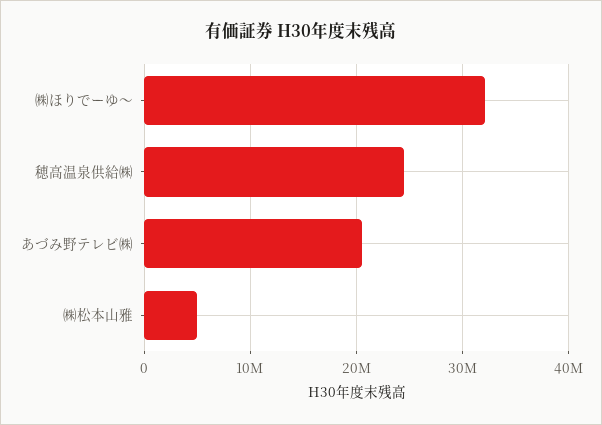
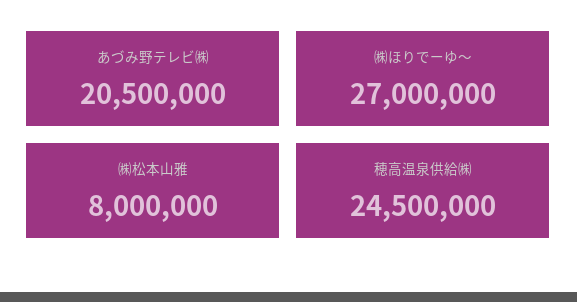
㈱ほりでーゆ～: 32000000 -> 27000000
㈱松本山雅: 5000000 -> 8000000

